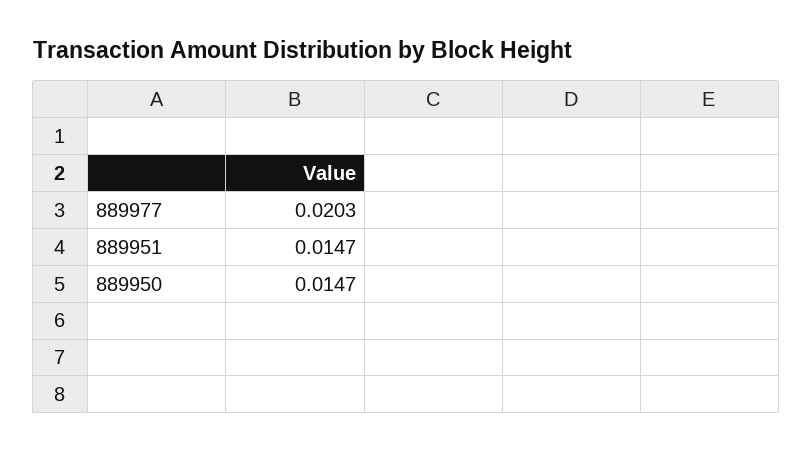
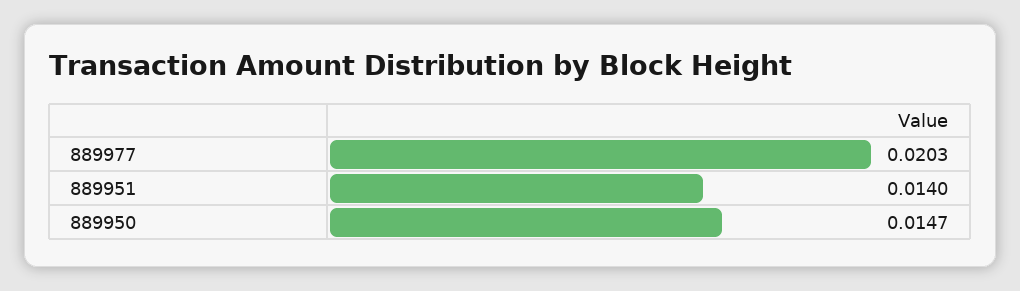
889951: 0.0147 -> 0.014

